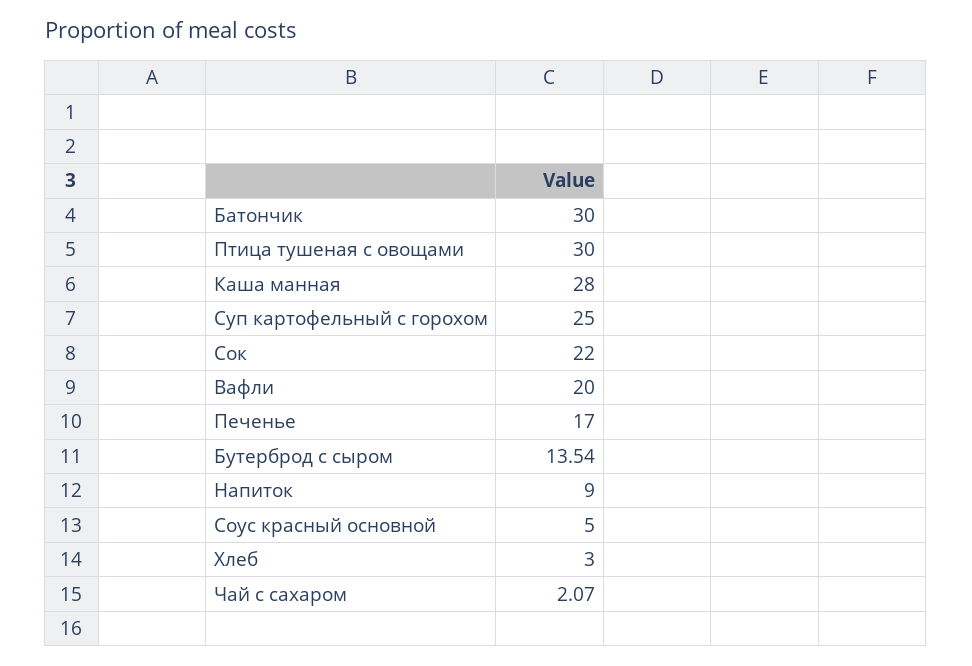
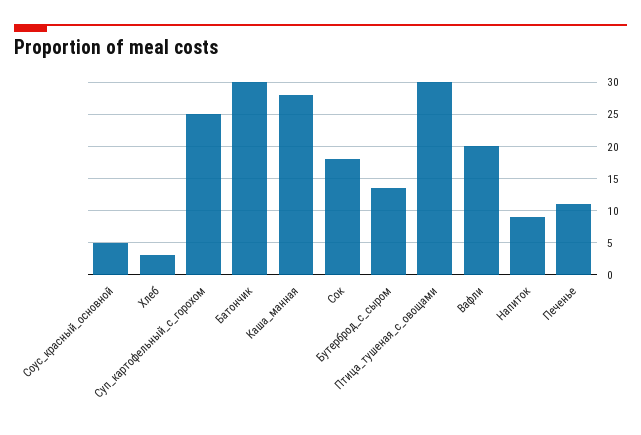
Сок: 22 -> 18
Печенье: 17 -> 11
Чай с сахаром: 2.07 -> none

